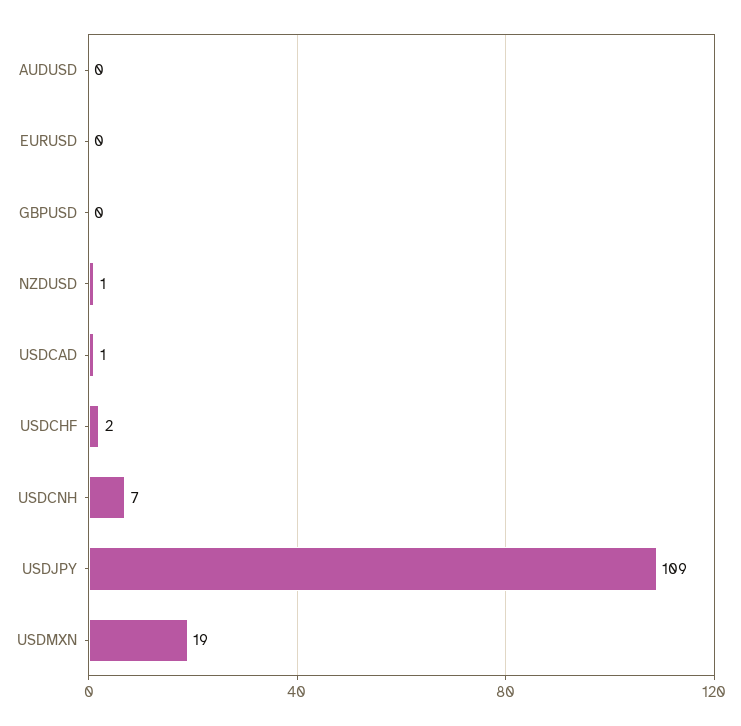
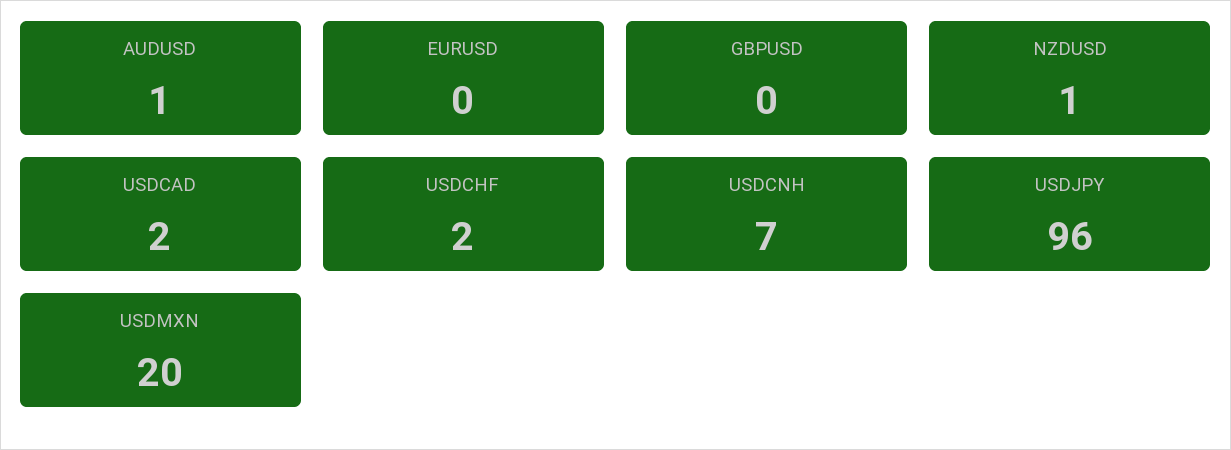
AUDUSD: 0 -> 1
USDCAD: 1 -> 2
USDJPY: 109 -> 96
USDMXN: 19 -> 20

